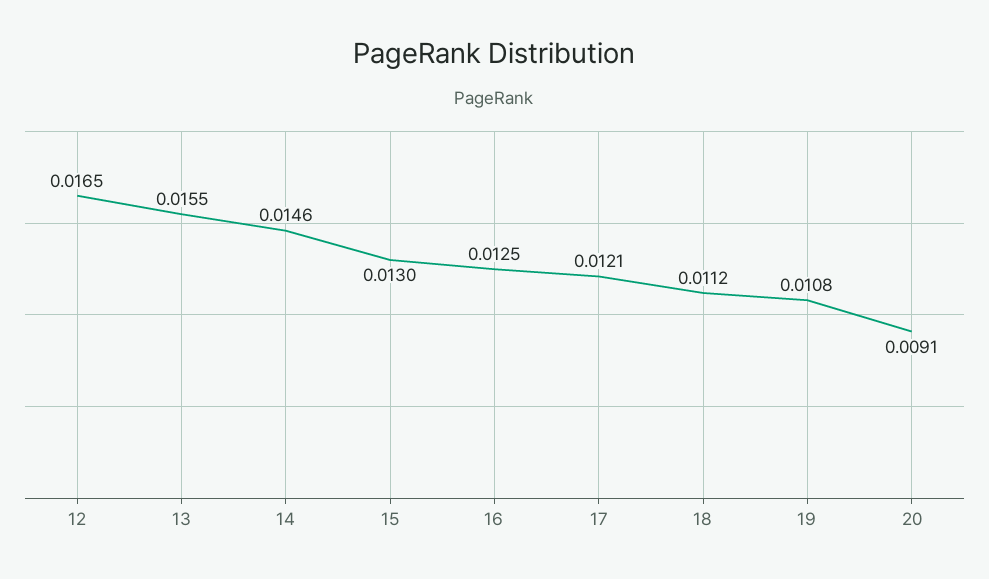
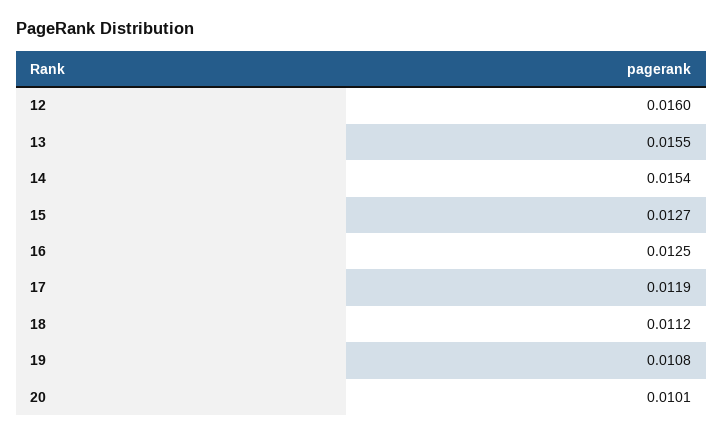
12: 0.0165 -> 0.016
14: 0.0146 -> 0.0154
15: 0.013 -> 0.0127
17: 0.0121 -> 0.0119
20: 0.0091 -> 0.0101

